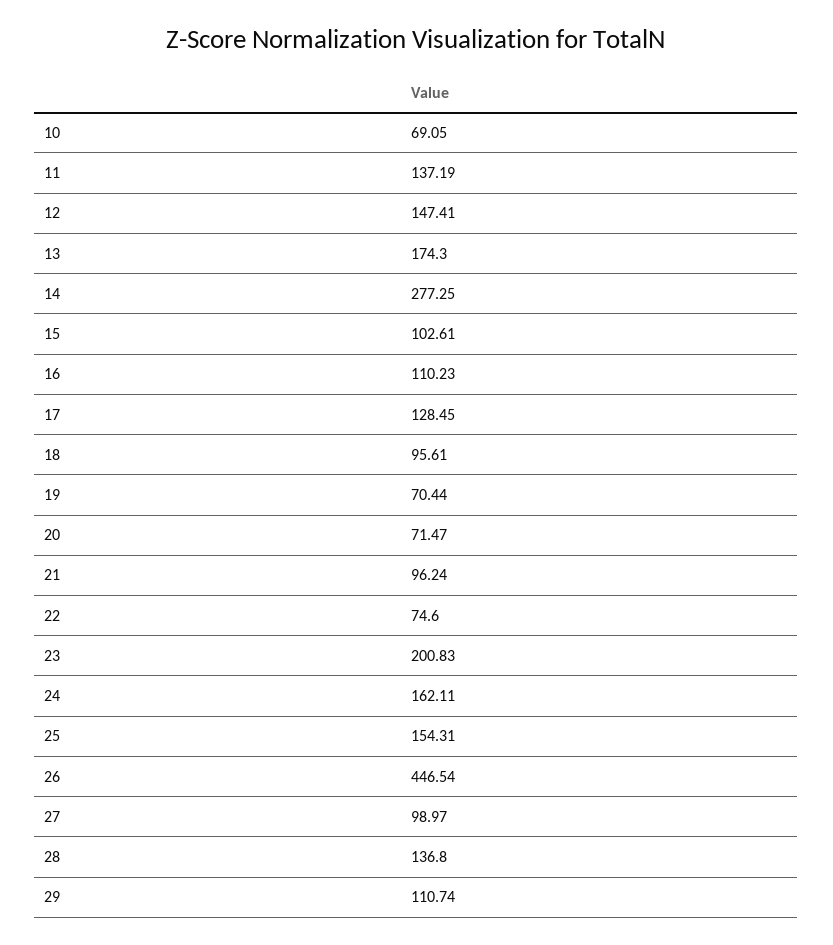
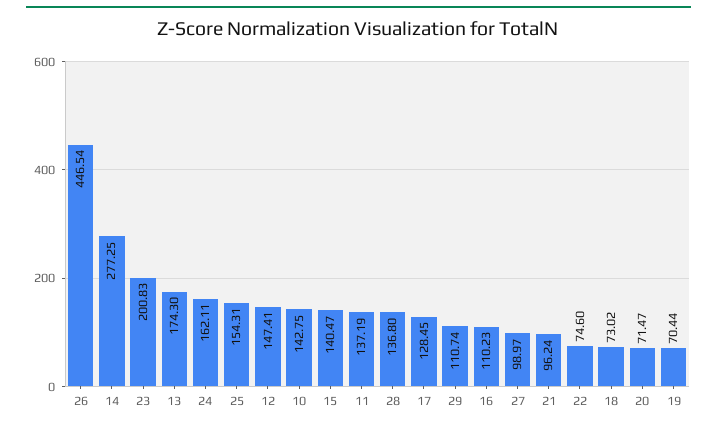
10: 69.05 -> 142.75
15: 102.61 -> 140.47
18: 95.61 -> 73.02

